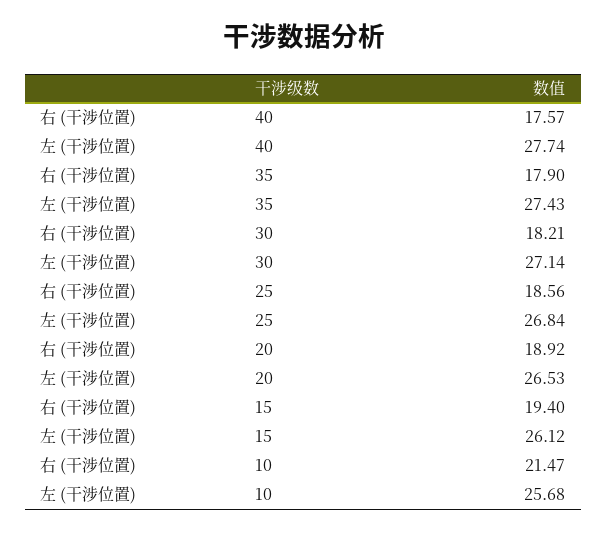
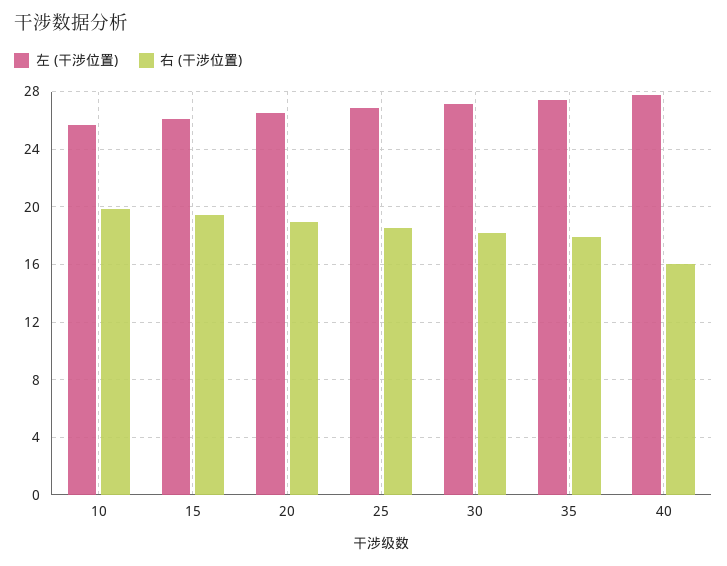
右 (干涉位置), 40: 17.57 -> 16
右 (干涉位置), 10: 21.47 -> 20

